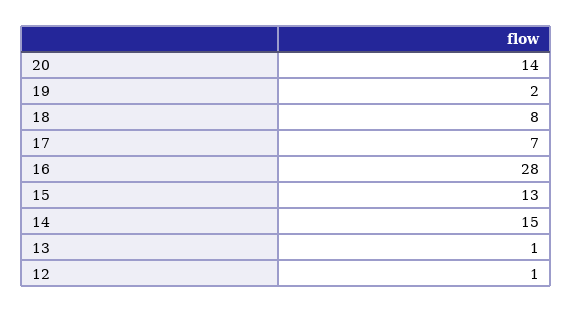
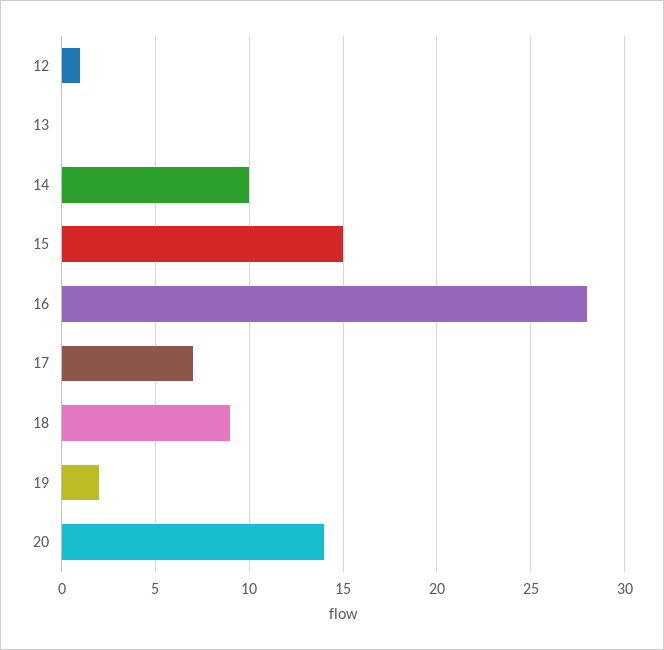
18: 8 -> 9
15: 13 -> 15
14: 15 -> 10
13: 1 -> 0

